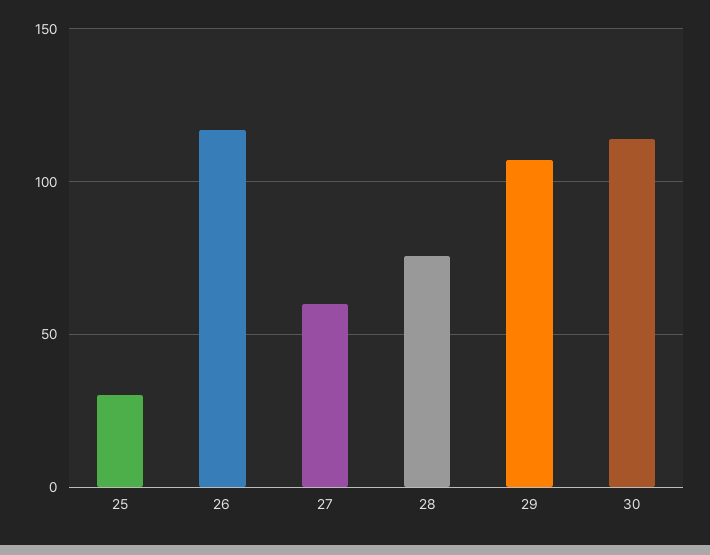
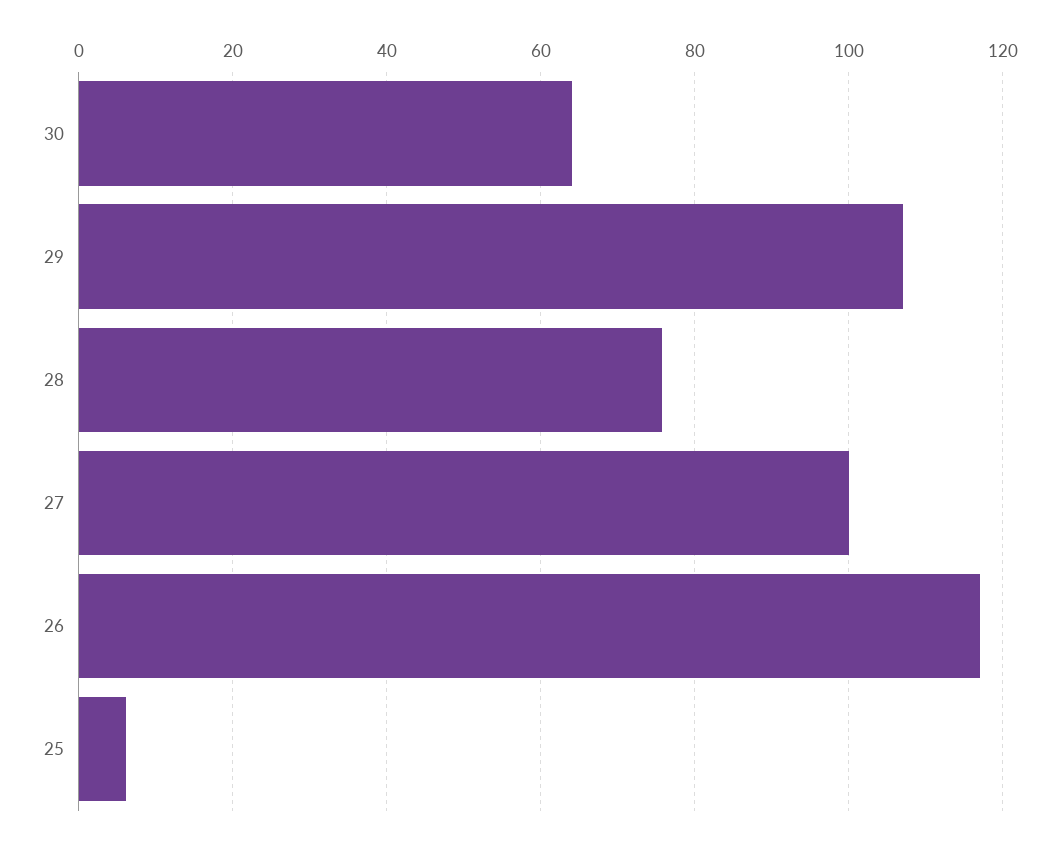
25: 30 -> 6
27: 60 -> 100
30: 115 -> 64

